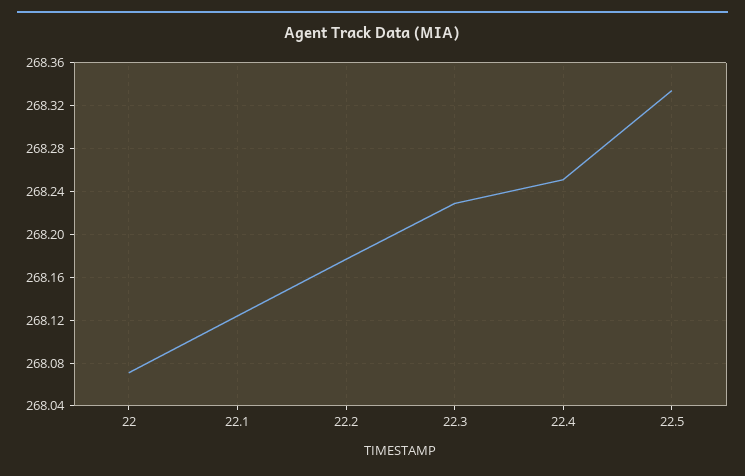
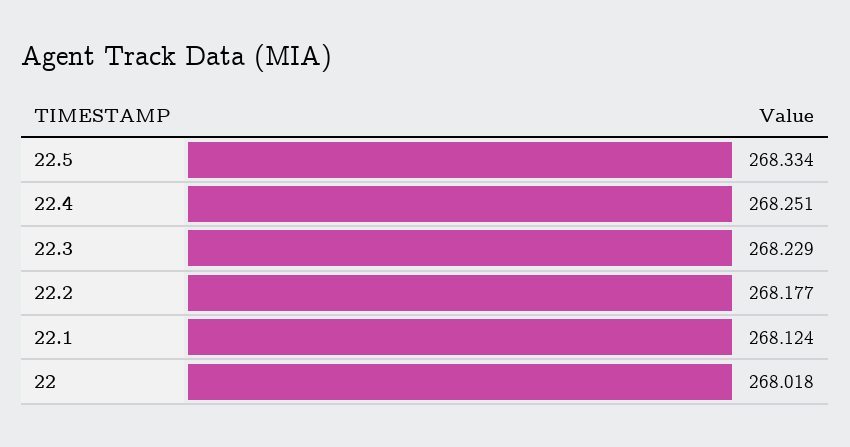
22: 268.07 -> 268.018

